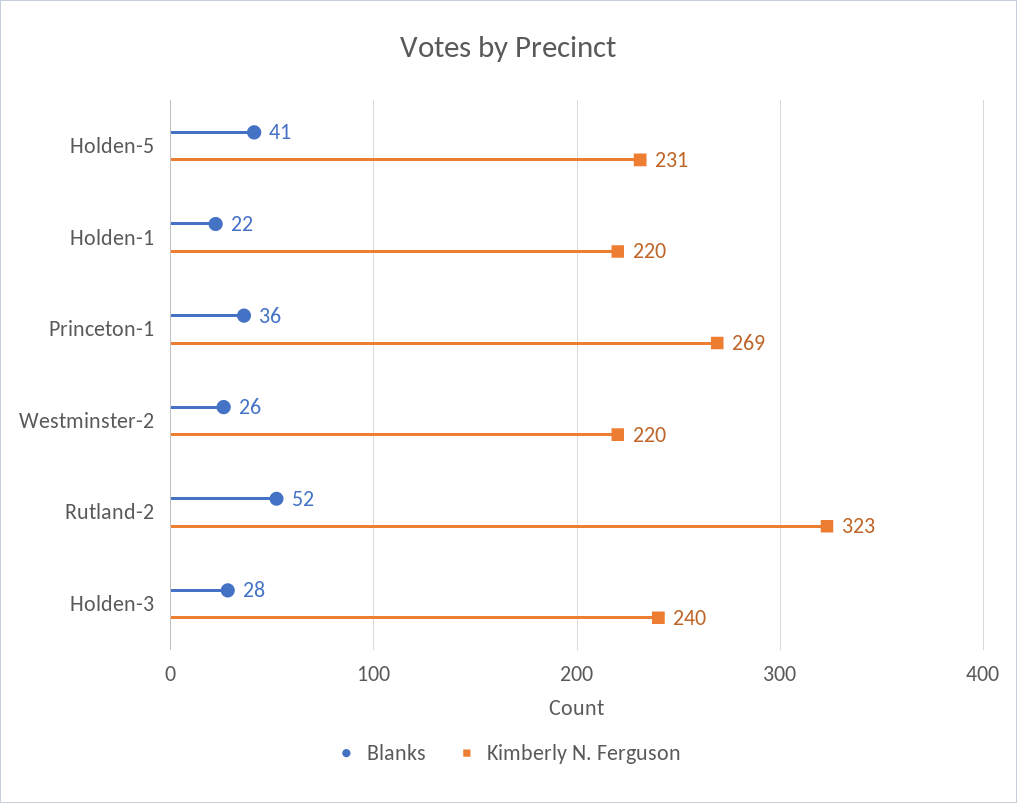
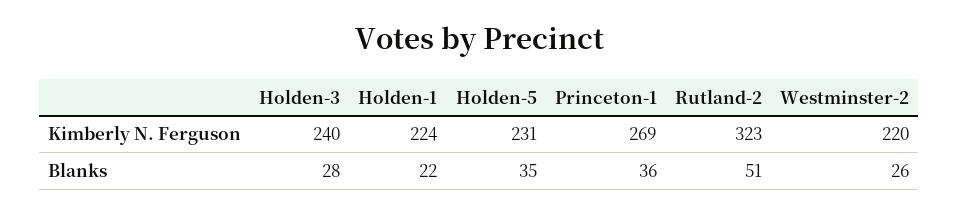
Blanks, Holden-5: 41 -> 35
Kimberly N. Ferguson, Holden-1: 220 -> 224
Blanks, Rutland-2: 52 -> 51

